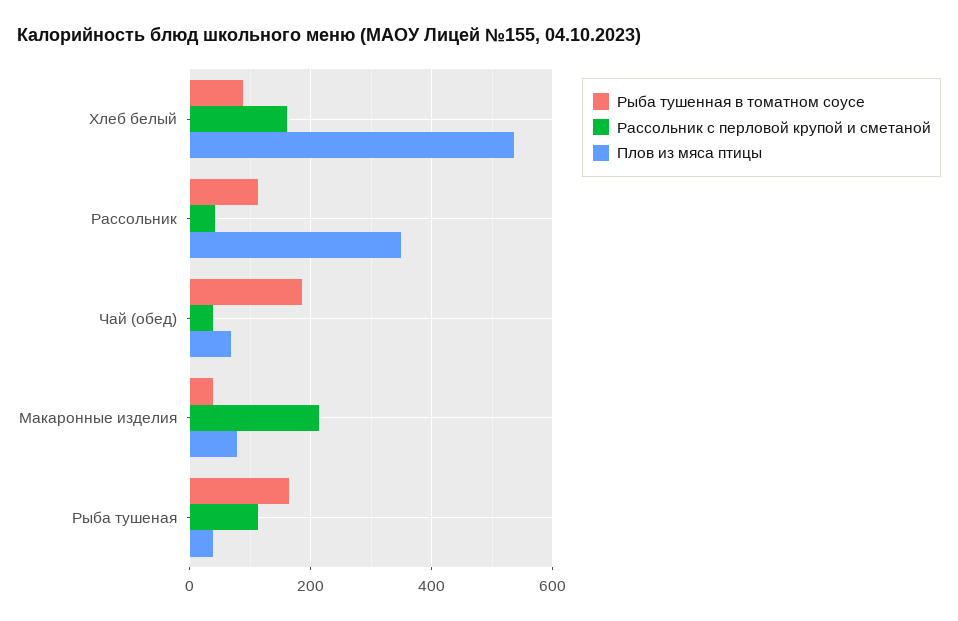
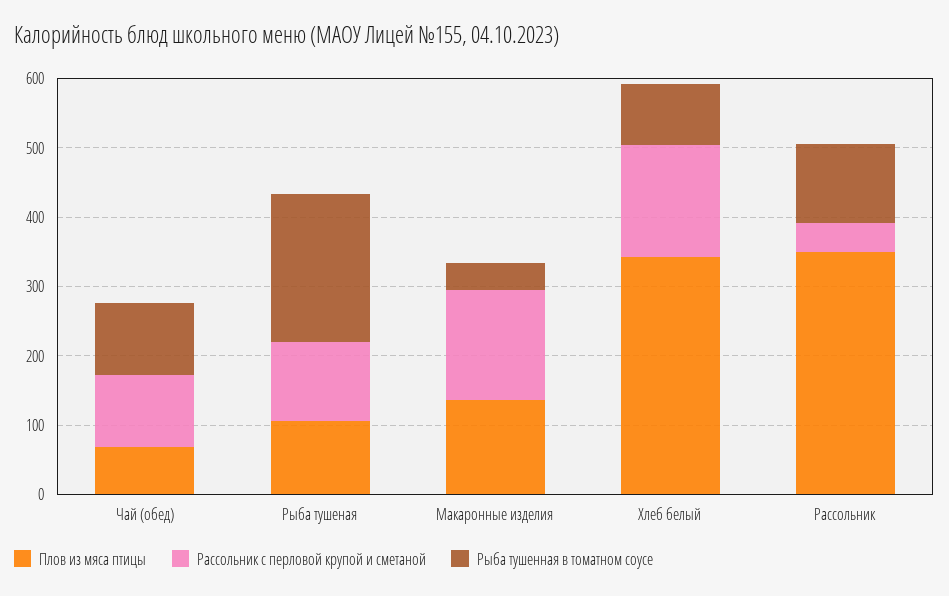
Плов из мяса птицы, Хлеб белый: 540 -> 340
Рыба тушенная в томатном соусе, Чай (обед): 180 -> 100
Рассольник с перловой крупой и сметаной, Чай (обед): 40 -> 100
Рассольник с перловой крупой и сметаной, Макаронные изделия: 220 -> 160
Плов из мяса птицы, Макаронные изделия: 80 -> 140
Рыба тушенная в томатном соусе, Рыба тушеная: 160 -> 220
Плов из мяса птицы, Рыба тушеная: 40 -> 100

